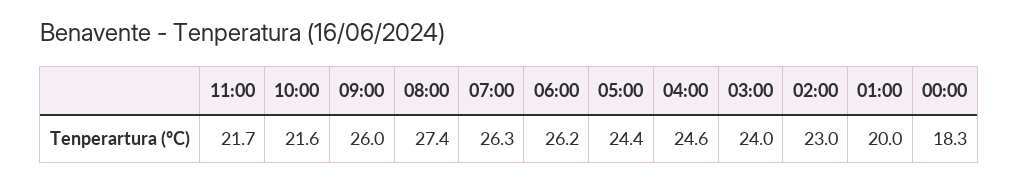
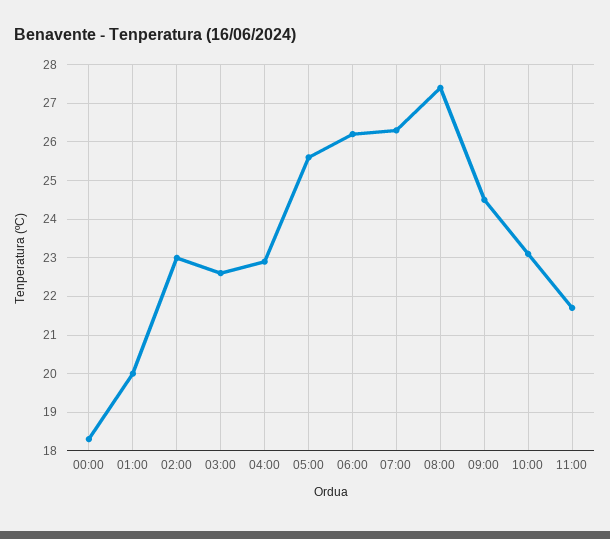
10:00: 21.6 -> 23
09:00: 26 -> 24.5
05:00: 24.4 -> 25.5
04:00: 24.6 -> 23
03:00: 24 -> 22.5

